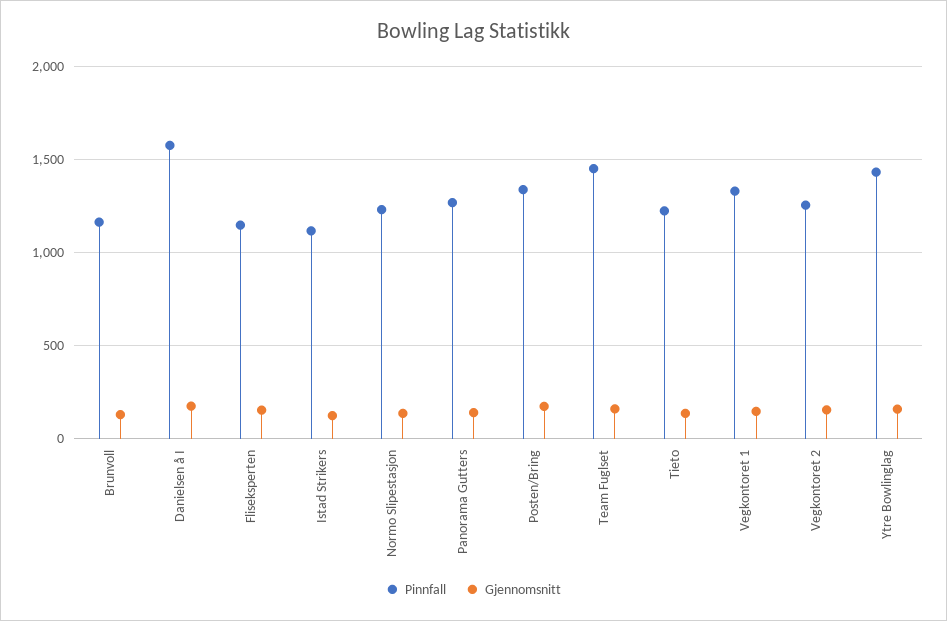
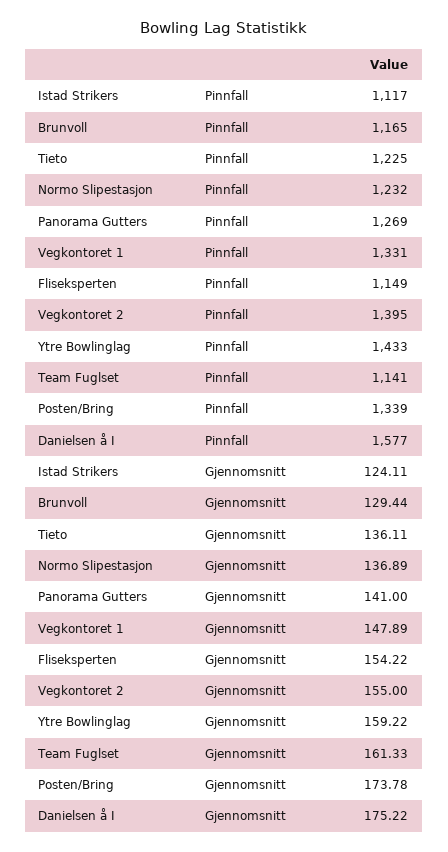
Pinnfall, Team Fuglset: 1450 -> 1141
Pinnfall, Vegkontoret 2: 1250 -> 1395

